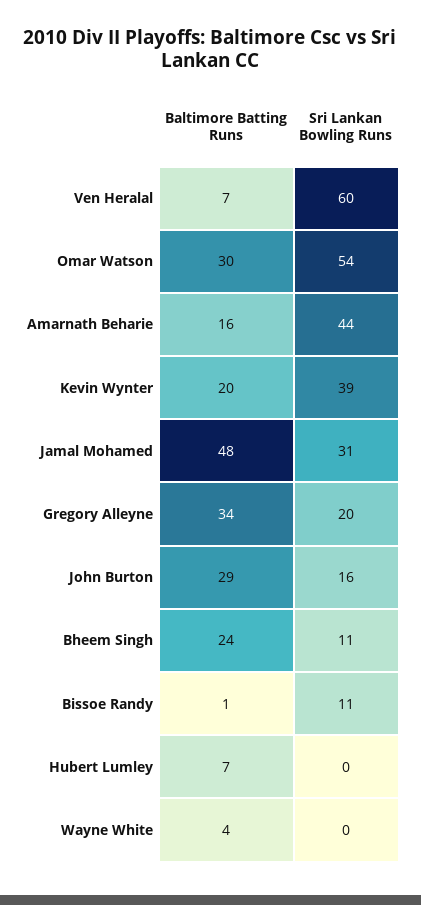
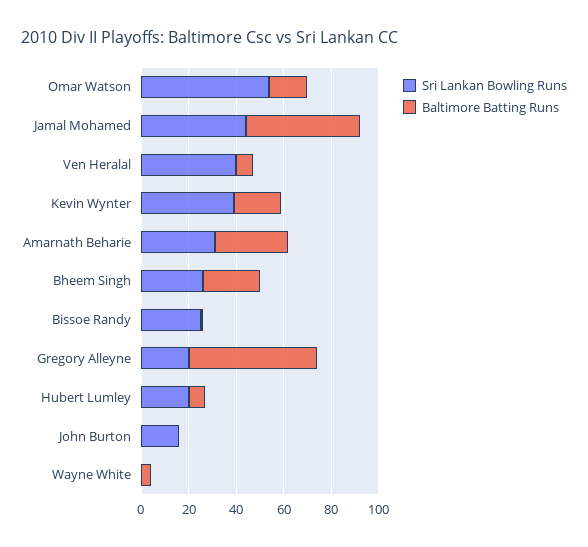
Sri Lankan Bowling Runs, Ven Heralal: 60 -> 40
Baltimore Batting Runs, Omar Watson: 30 -> 15
Baltimore Batting Runs, Amarnath Beharie: 16 -> 30
Sri Lankan Bowling Runs, Amarnath Beharie: 44 -> 30
Sri Lankan Bowling Runs, Jamal Mohamed: 31 -> 45
Baltimore Batting Runs, Gregory Alleyne: 34 -> 55
Baltimore Batting Runs, John Burton: 29 -> 0
Sri Lankan Bowling Runs, Bheem Singh: 11 -> 25
Sri Lankan Bowling Runs, Bissoe Randy: 11 -> 25
Sri Lankan Bowling Runs, Hubert Lumley: 0 -> 20

